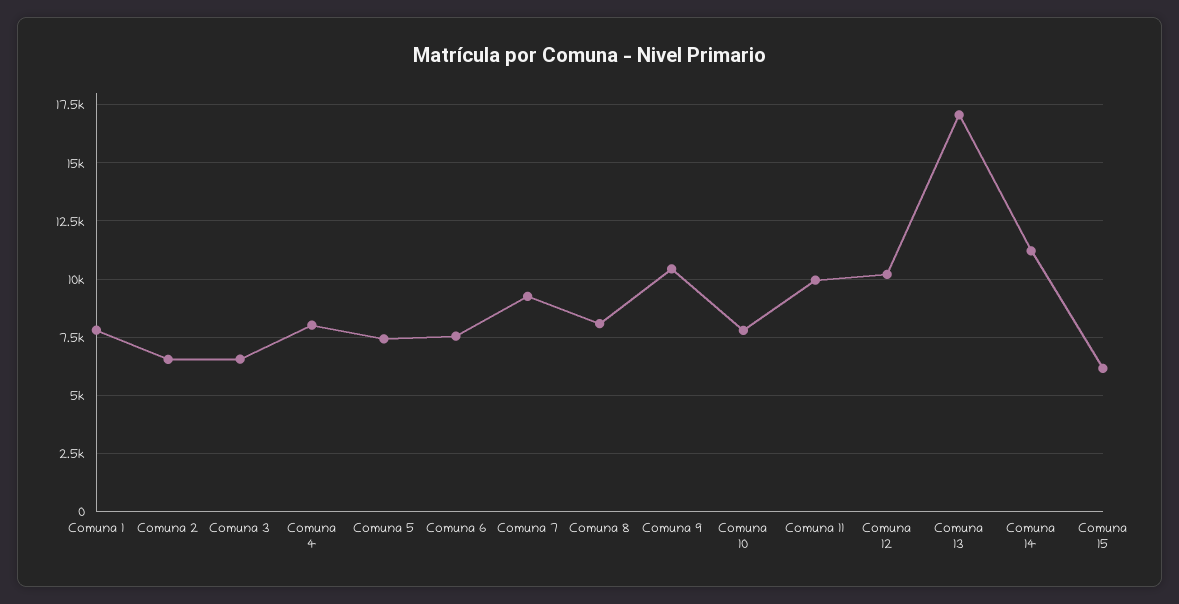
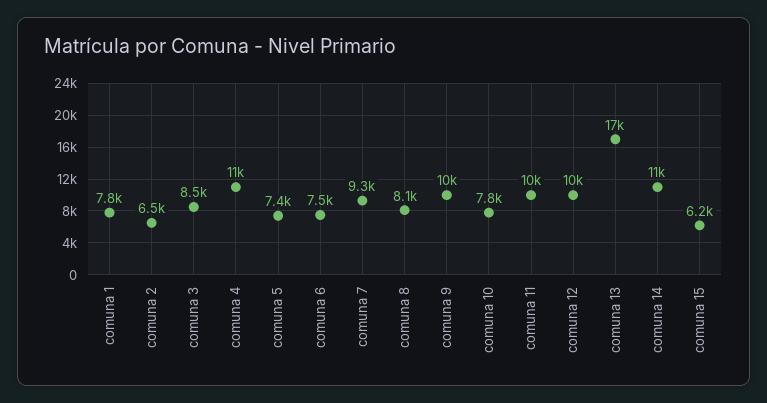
Comuna 3: 6500 -> 8500
Comuna 4: 8000 -> 11000

